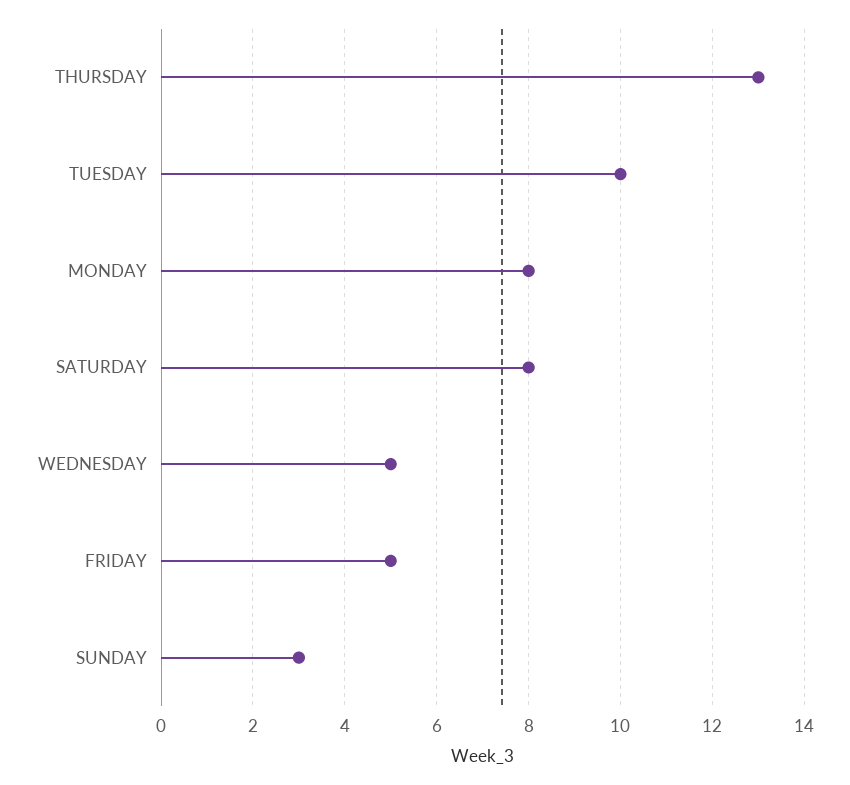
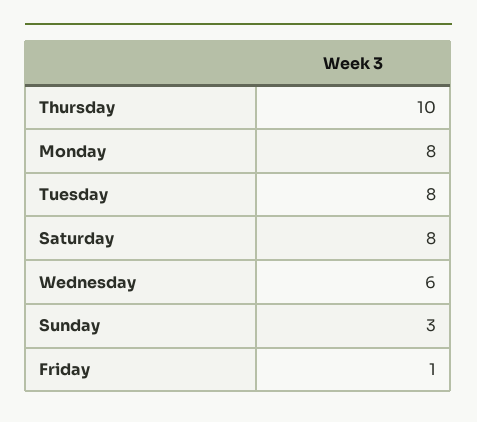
THURSDAY: 13 -> 10
TUESDAY: 10 -> 8
WEDNESDAY: 5 -> 6
FRIDAY: 5 -> 1

